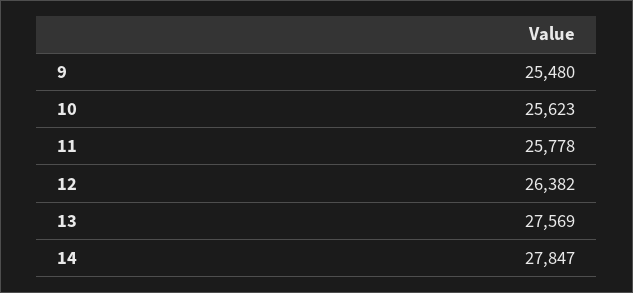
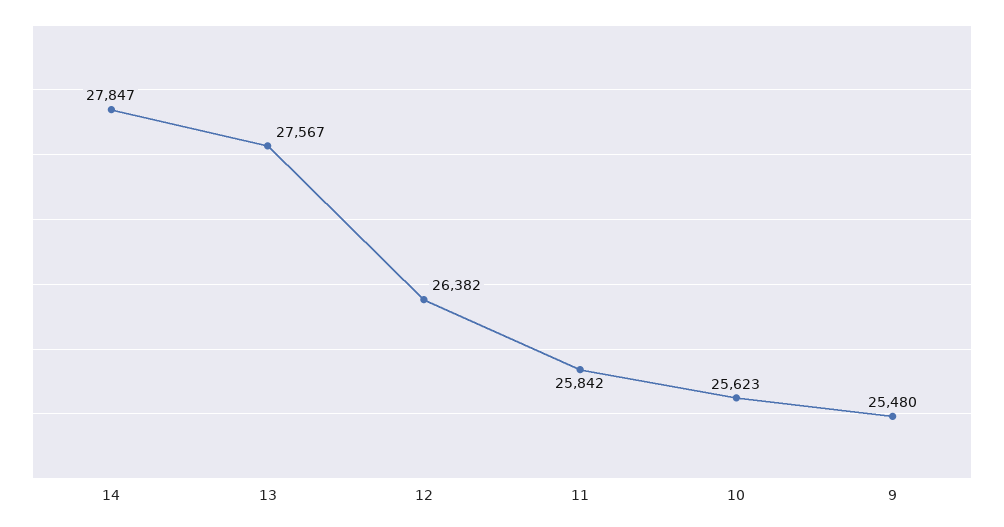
11: 25778 -> 25842
13: 27569 -> 27567

